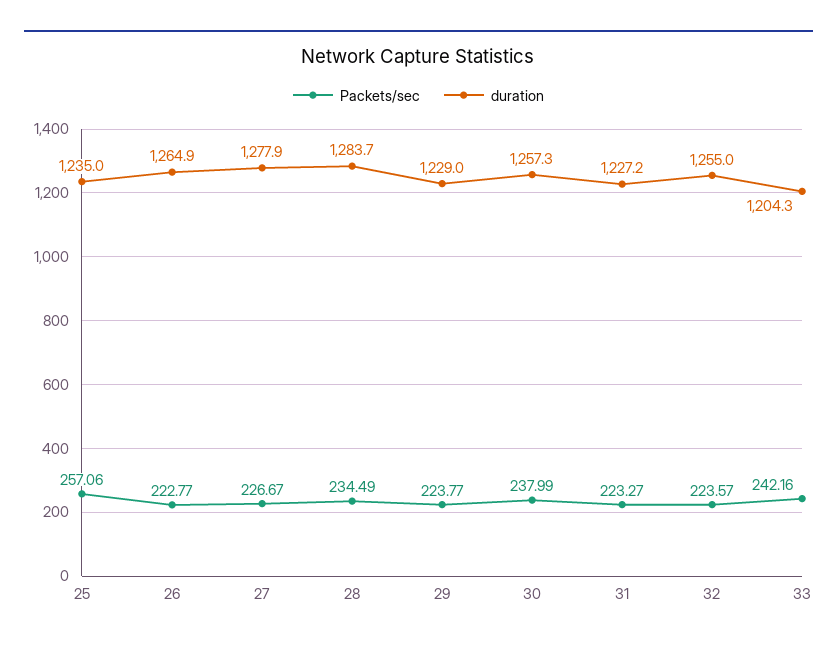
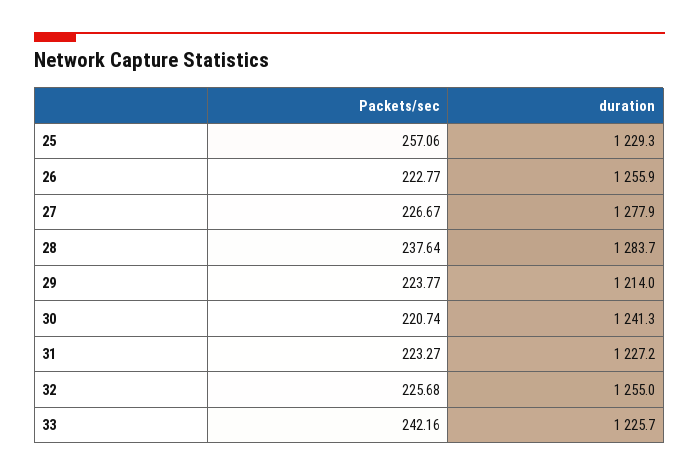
duration, 25: 1235 -> 1229.3
duration, 26: 1264.9 -> 1255.9
Packets/sec, 28: 234.49 -> 237.64
duration, 29: 1229 -> 1214
Packets/sec, 30: 237.99 -> 220.74
duration, 30: 1257.3 -> 1241.3
Packets/sec, 32: 223.57 -> 225.68
duration, 33: 1204.3 -> 1225.7

